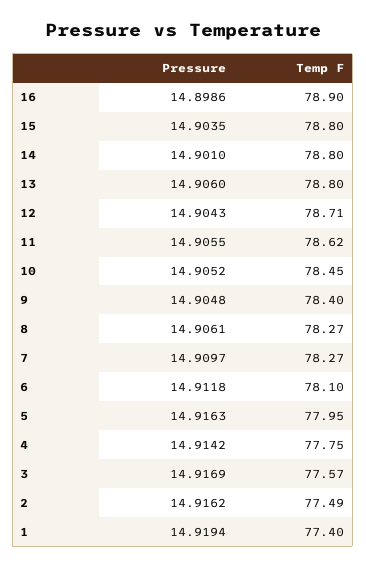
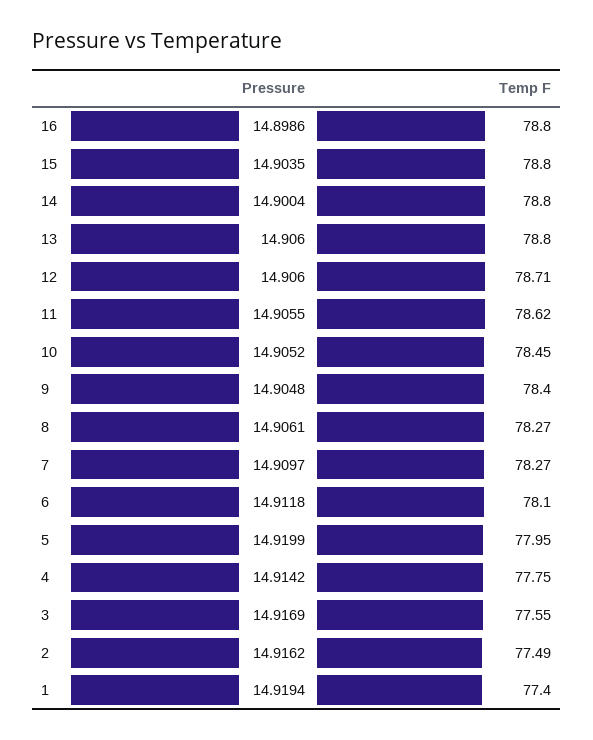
Temp F, 16: 78.9 -> 78.8
Pressure, 14: 14.901 -> 14.9004
Pressure, 12: 14.9043 -> 14.906
Pressure, 5: 14.9163 -> 14.9199
Temp F, 3: 77.57 -> 77.55

